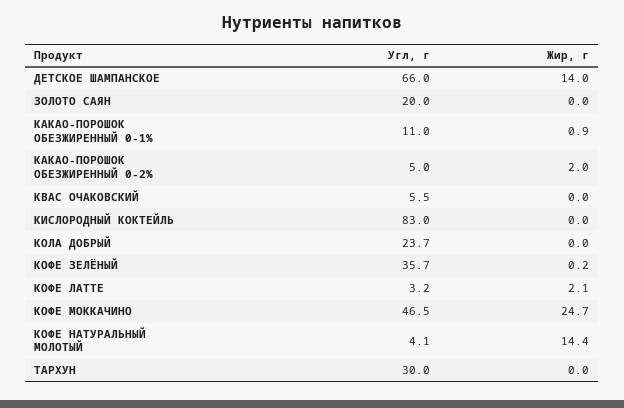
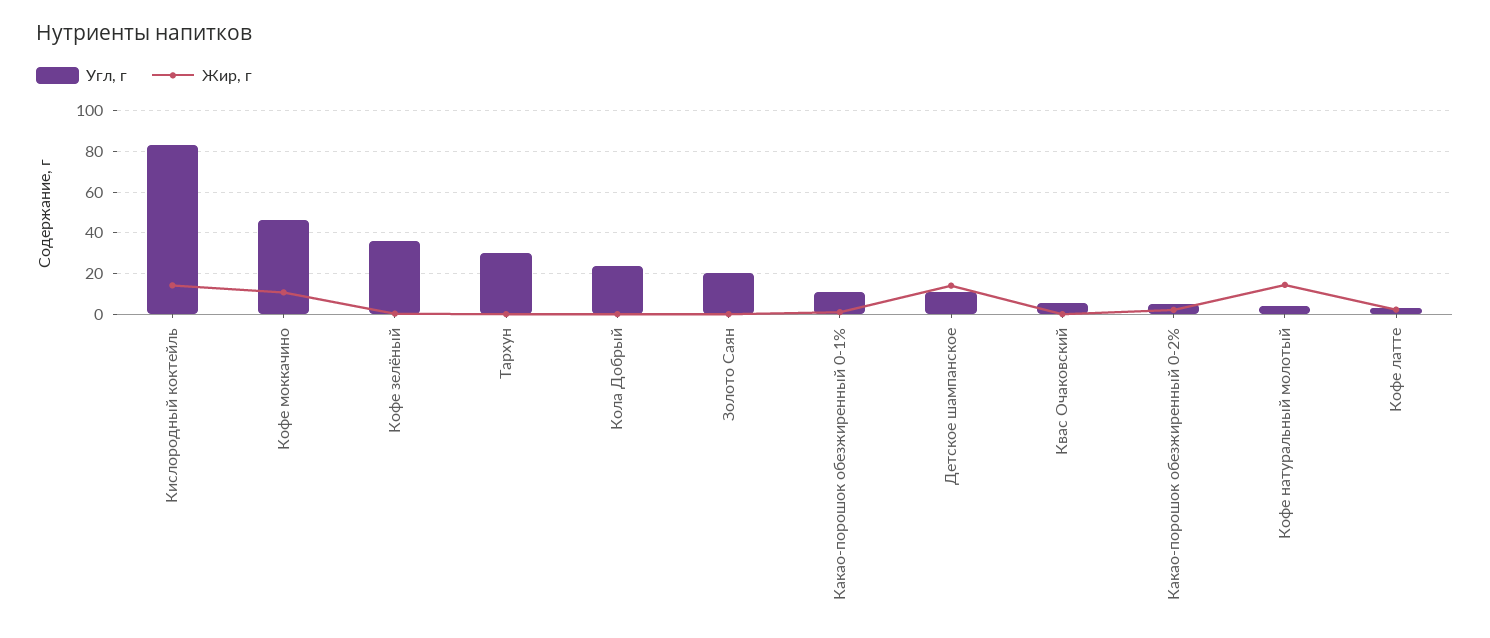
Угл, г, ДЕТСКОЕ ШАМПАНСКОЕ: 66 -> 10
Жир, г, КИСЛОРОДНЫЙ КОКТЕЙЛЬ: 0 -> 15
Жир, г, КОФЕ МОККАЧИНО: 24.7 -> 10

